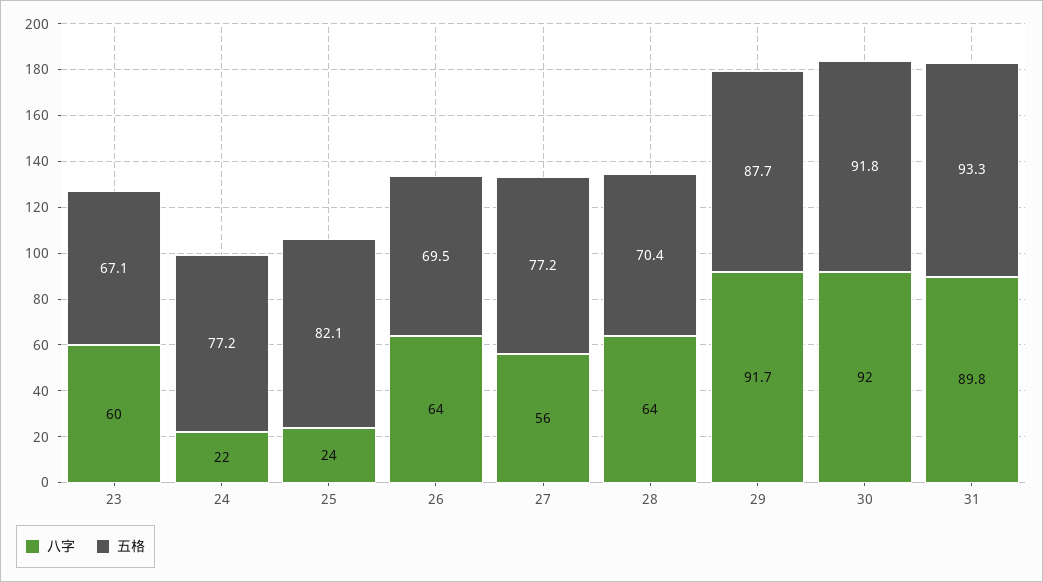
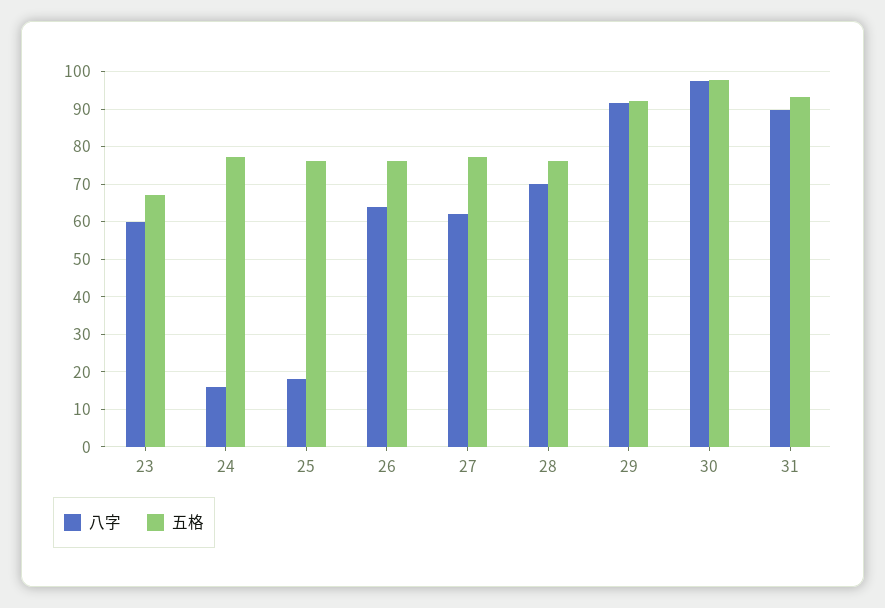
八字, 24: 22 -> 16
八字, 25: 24 -> 18
五格, 25: 82.1 -> 76
五格, 26: 69.5 -> 76
八字, 27: 56 -> 62
八字, 28: 64 -> 70
五格, 28: 70.4 -> 76
五格, 29: 87.7 -> 92
八字, 30: 92 -> 98
五格, 30: 91.8 -> 98

